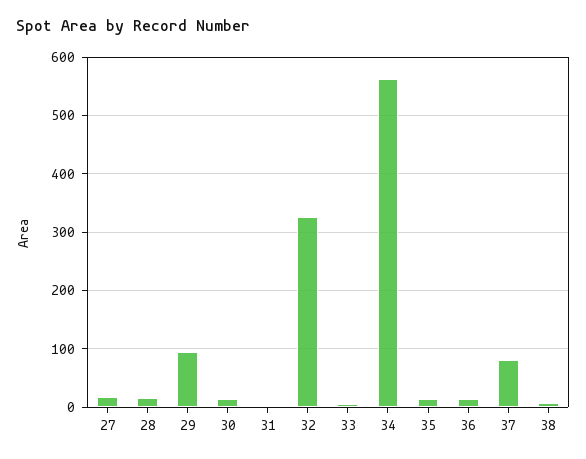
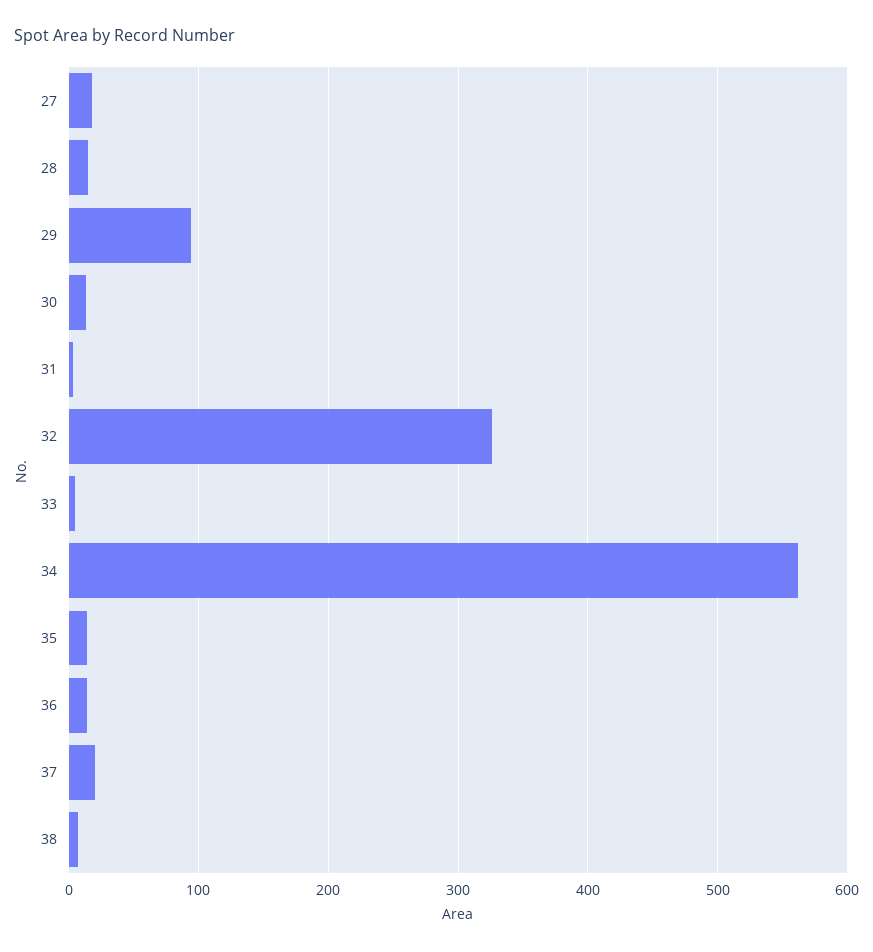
37: 80 -> 20

